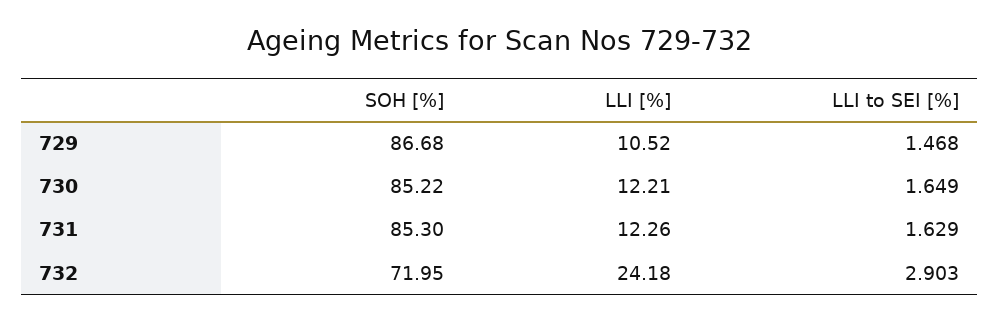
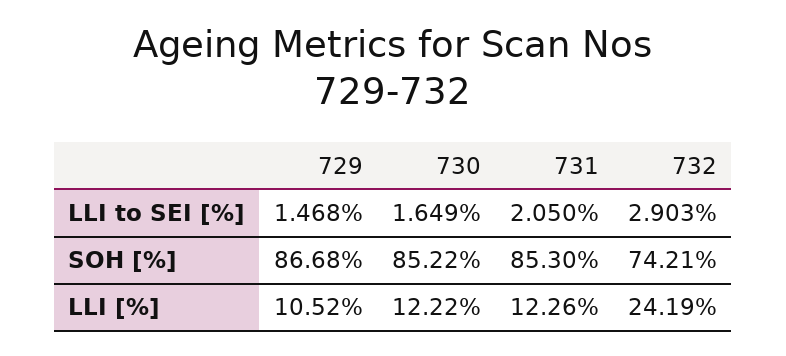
LLI [%], 730: 12.21 -> 12.22
LLI to SEI [%], 731: 1.629 -> 2.05
SOH [%], 732: 71.95 -> 74.21
LLI [%], 732: 24.18 -> 24.19

